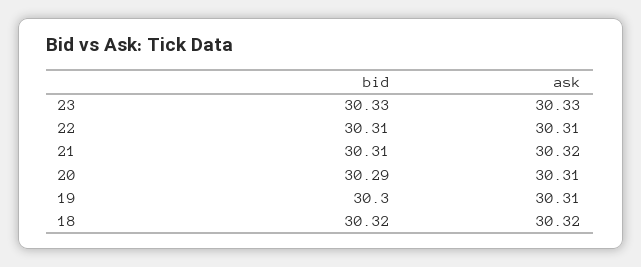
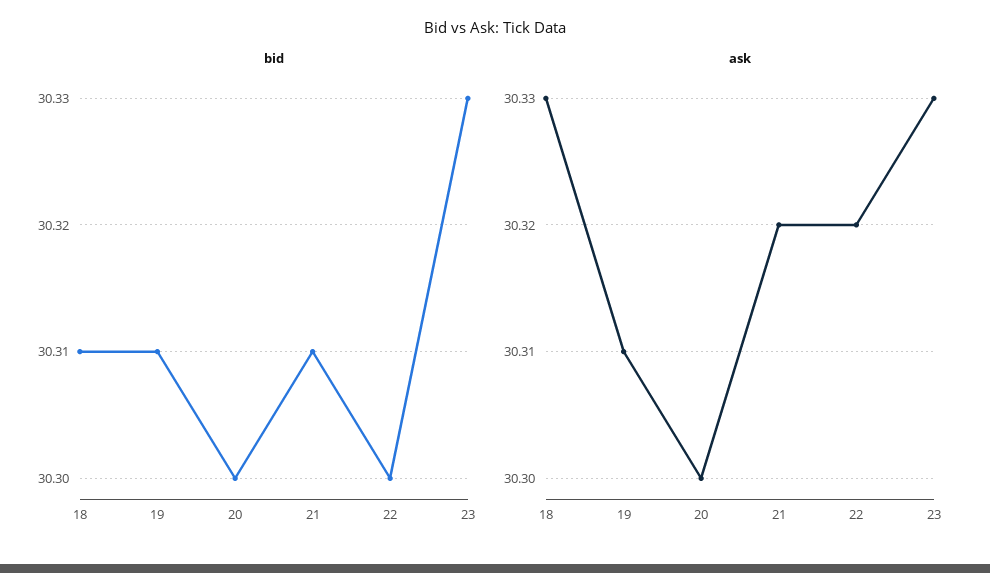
bid, 22: 30.31 -> 30.3
ask, 22: 30.31 -> 30.32
bid, 20: 30.29 -> 30.3
ask, 20: 30.31 -> 30.3
bid, 19: 30.3 -> 30.31
bid, 18: 30.32 -> 30.31
ask, 18: 30.32 -> 30.33

